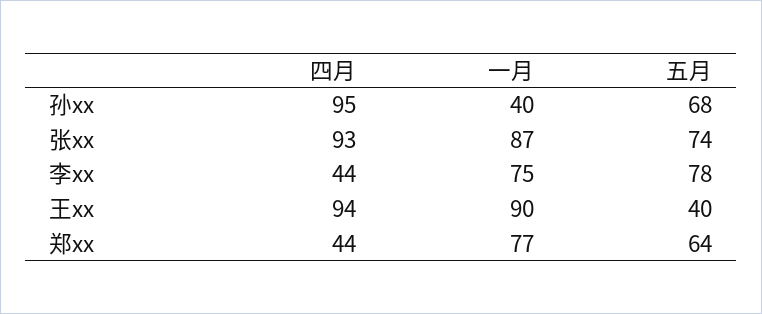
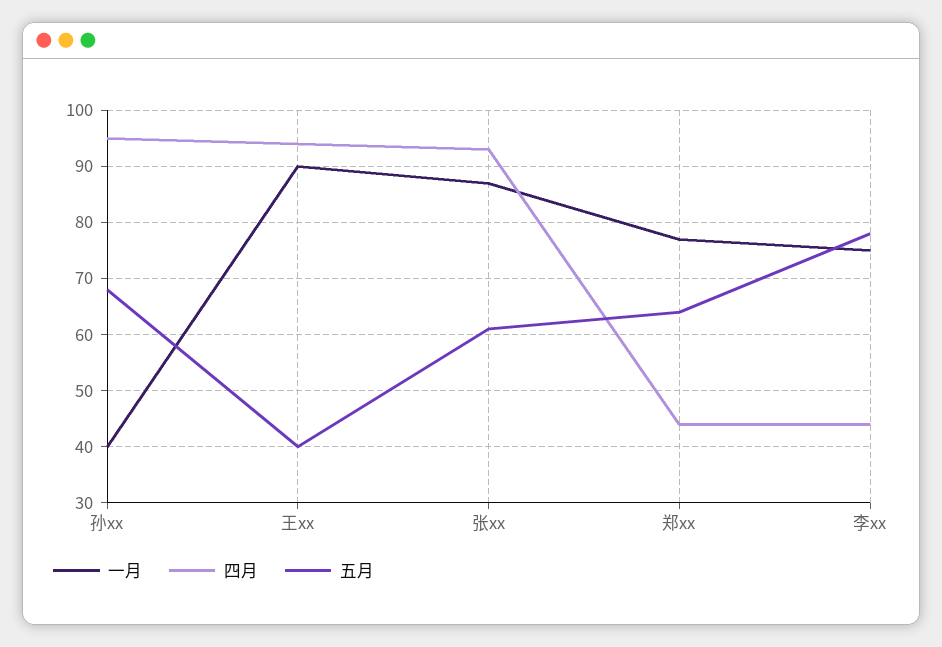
五月, 张xx: 74 -> 60

